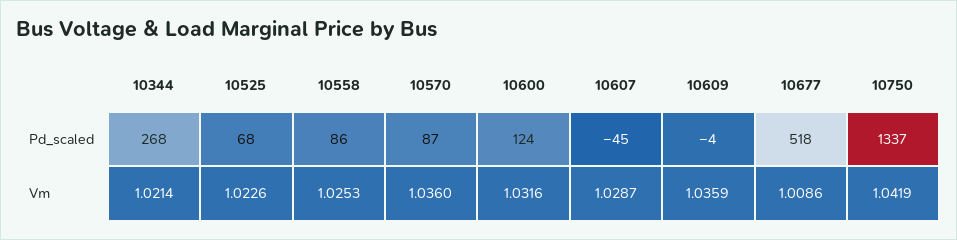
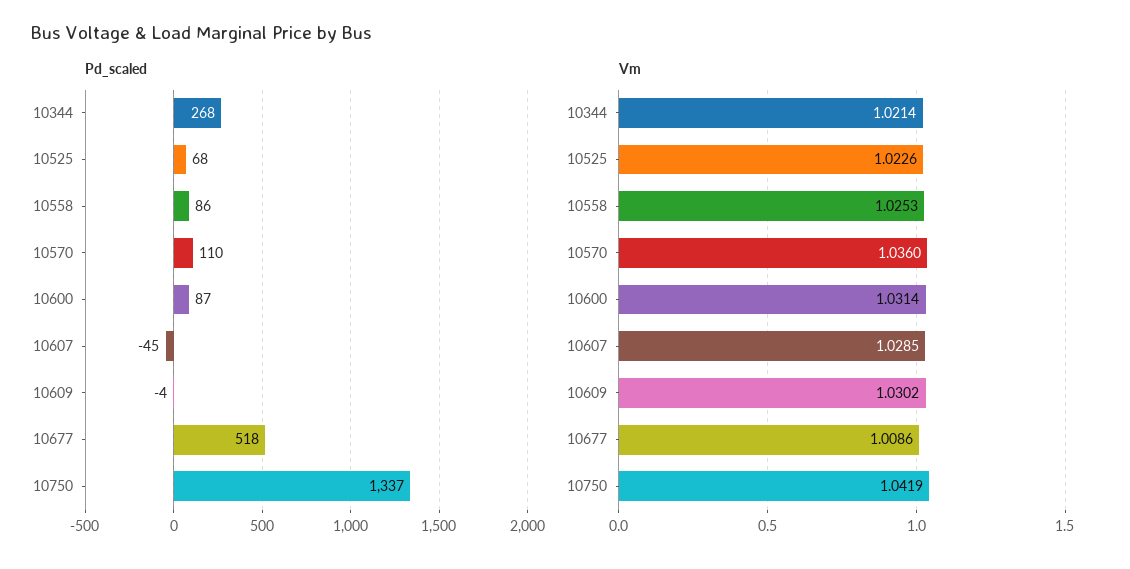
Pd_scaled, 10570: 87 -> 110
Pd_scaled, 10600: 124 -> 87
Vm, 10600: 1.0316 -> 1.0314
Vm, 10607: 1.0287 -> 1.0285
Vm, 10609: 1.0359 -> 1.0302

